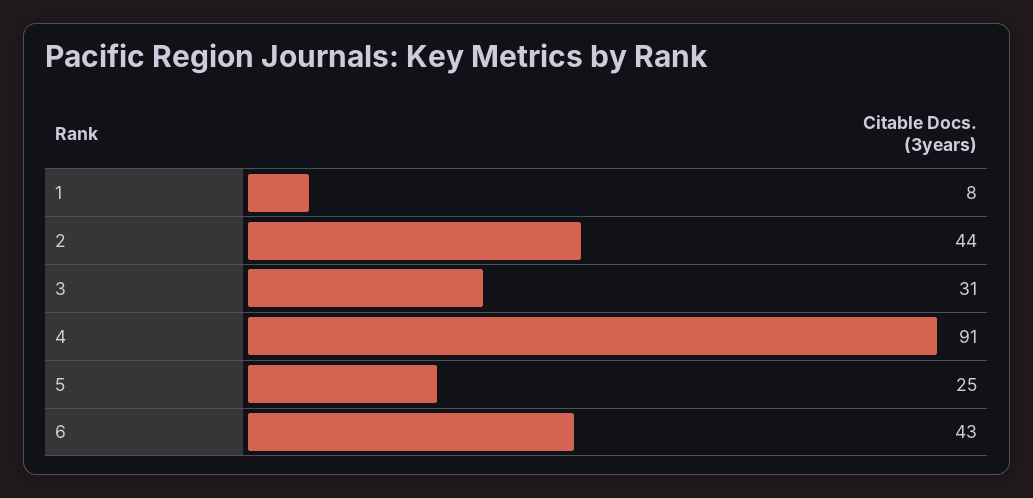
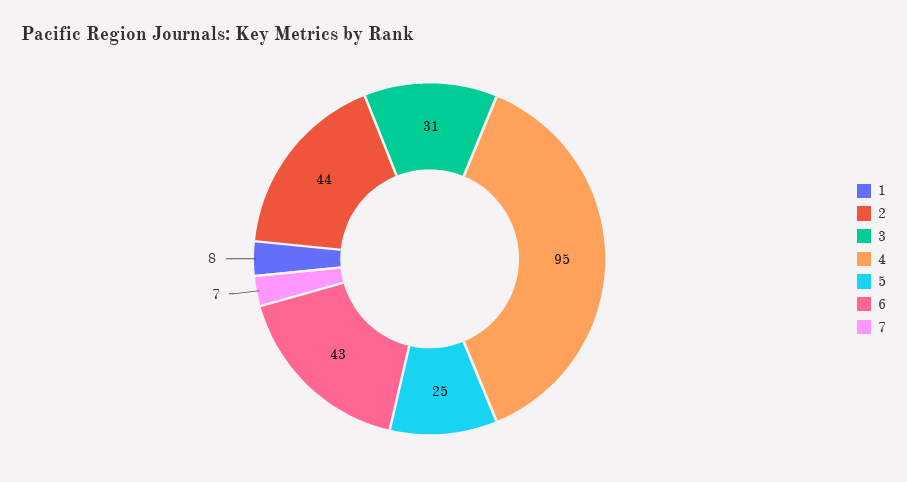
4: 91 -> 95
7: none -> 7

